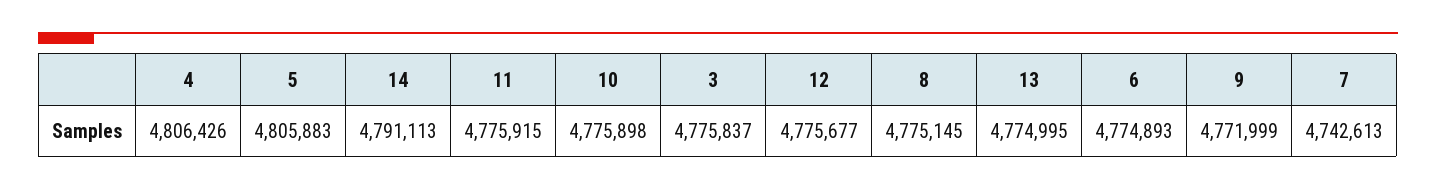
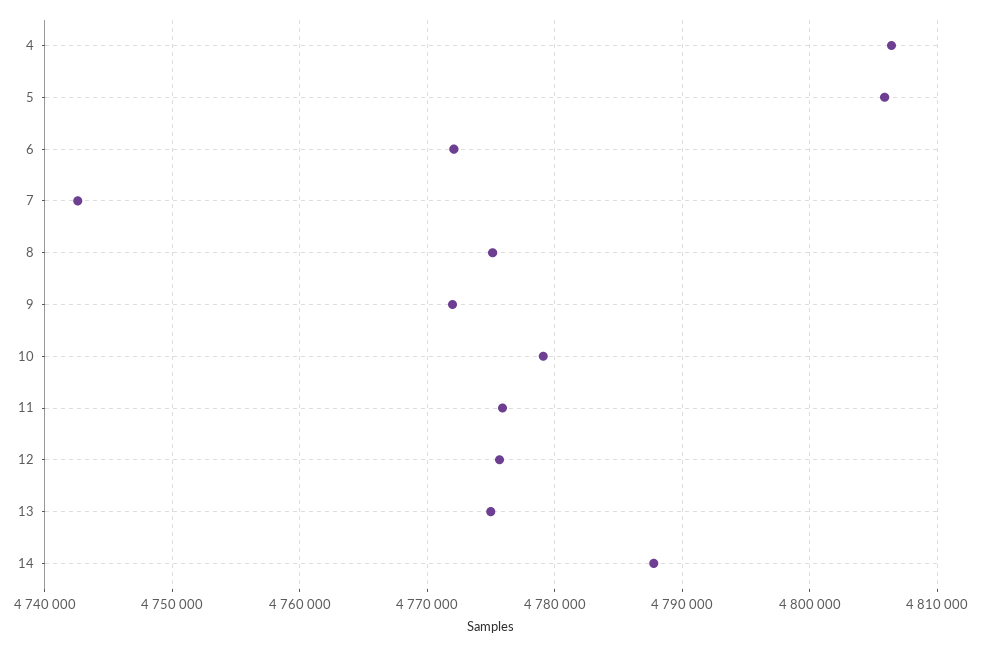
14: 4791113 -> 4788000
10: 4775898 -> 4779000
3: 4775837 -> none
6: 4774893 -> 4772000

